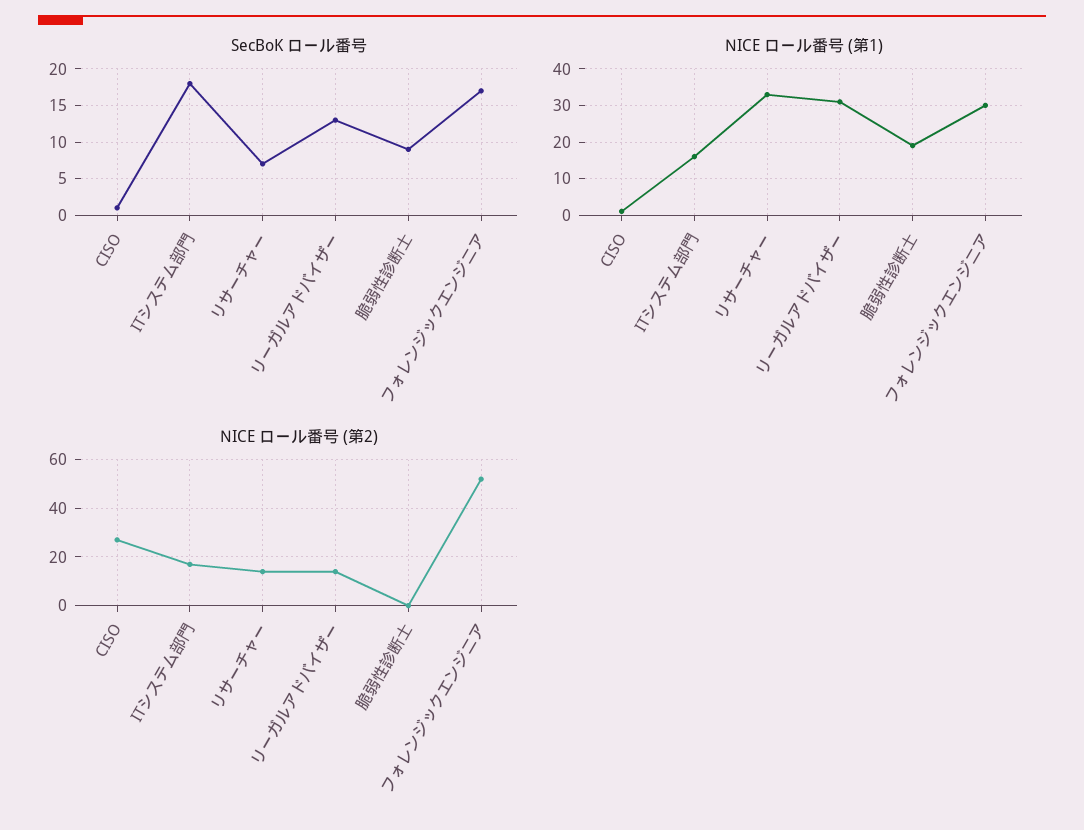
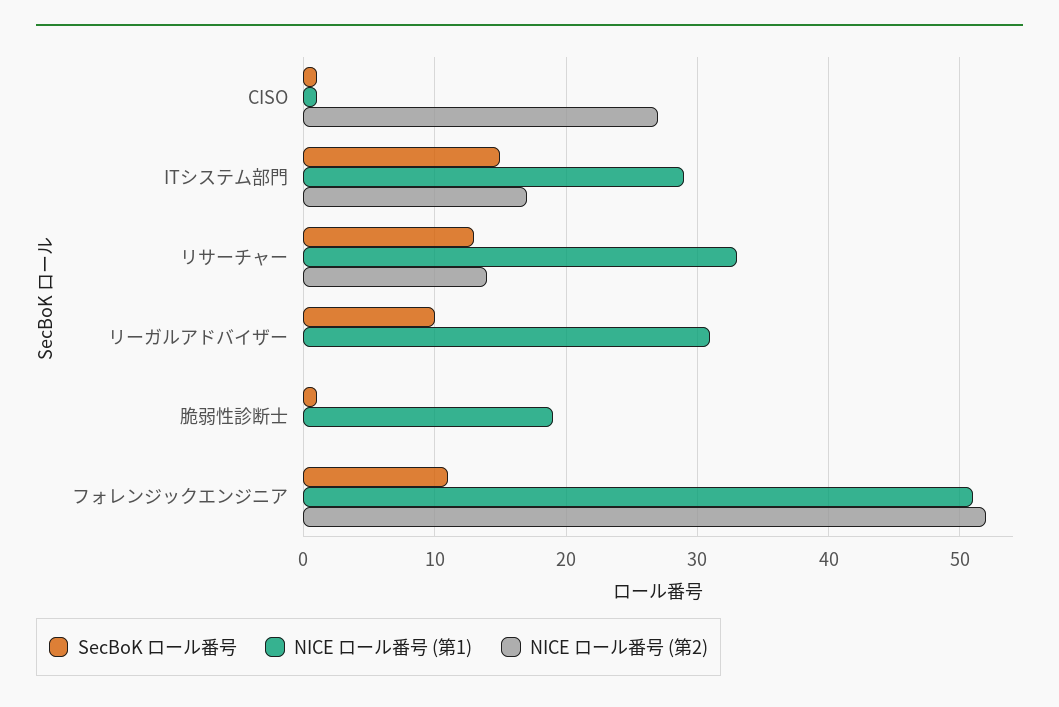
SecBoK ロール番号, ITシステム部門: 18 -> 15
SecBoK ロール番号, リサーチャー: 7 -> 13
SecBoK ロール番号, リーガルアドバイザー: 13 -> 10
SecBoK ロール番号, 脆弱性診断士: 9 -> 1
SecBoK ロール番号, フォレンジックエンジニア: 17 -> 11
NICE ロール番号 (第1), ITシステム部門: 15 -> 29
NICE ロール番号 (第1), フォレンジックエンジニア: 30 -> 51
NICE ロール番号 (第2), リーガルアドバイザー: 15 -> 0

